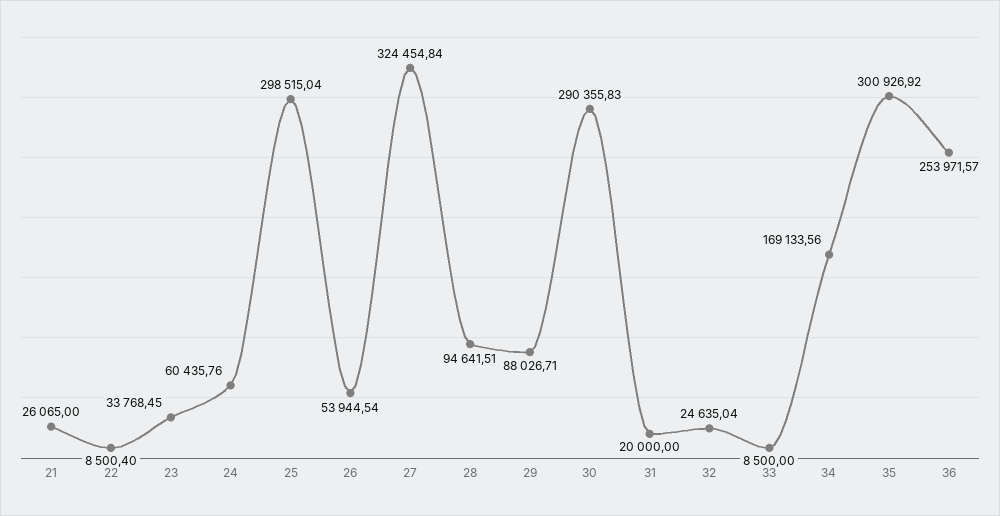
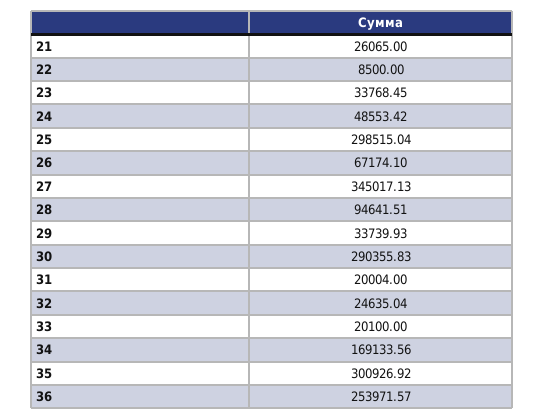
22: 8500.4 -> 8500
24: 60435.76 -> 48553.42
26: 53944.54 -> 67174.1
27: 324454.84 -> 345017.13
29: 88026.71 -> 33739.93
31: 20000 -> 20004
33: 8500 -> 20100

